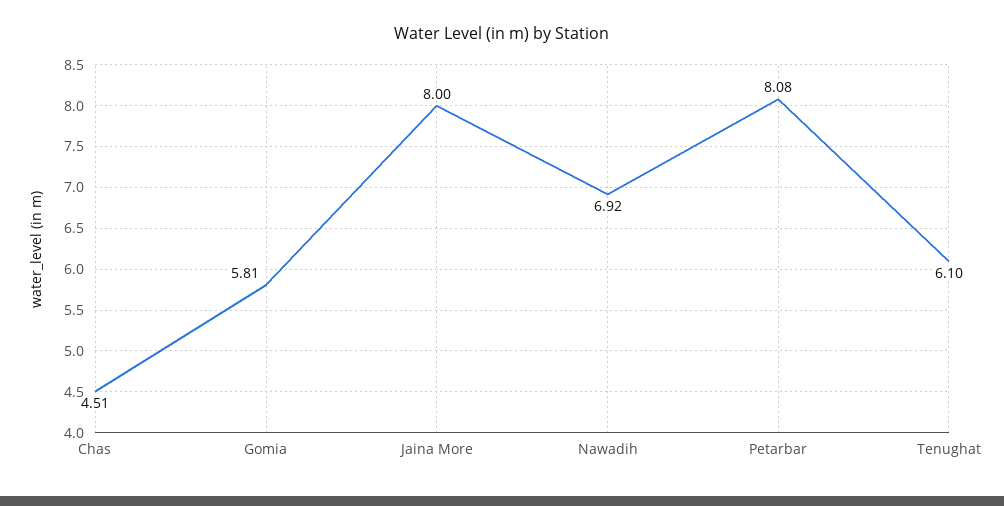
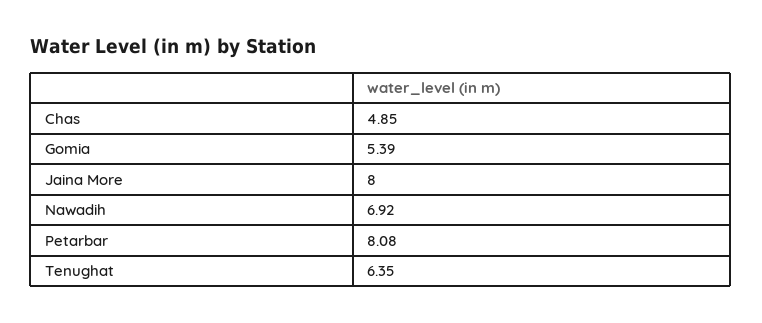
Chas: 4.51 -> 4.85
Gomia: 5.81 -> 5.39
Tenughat: 6.1 -> 6.35

